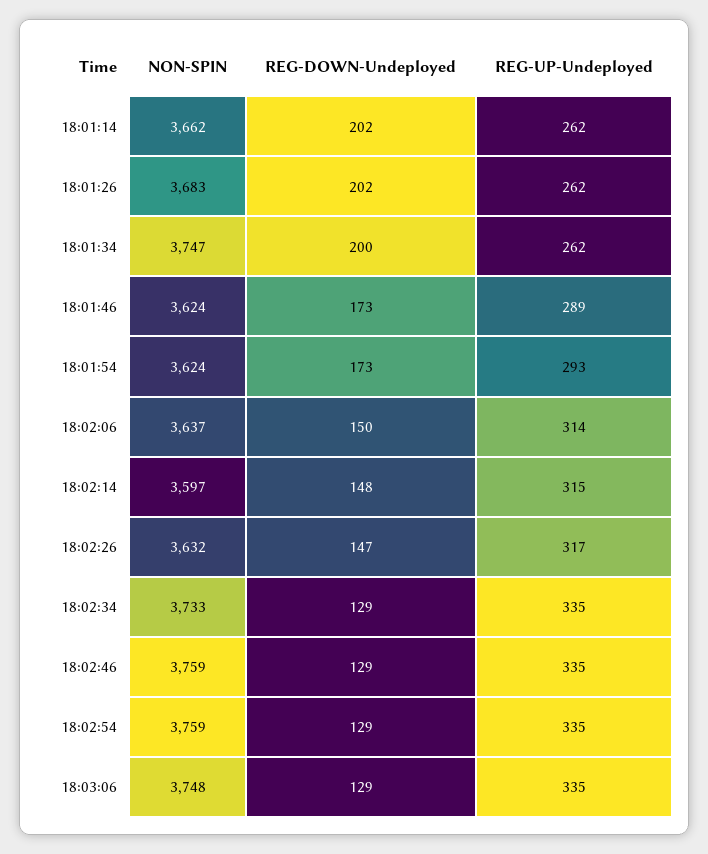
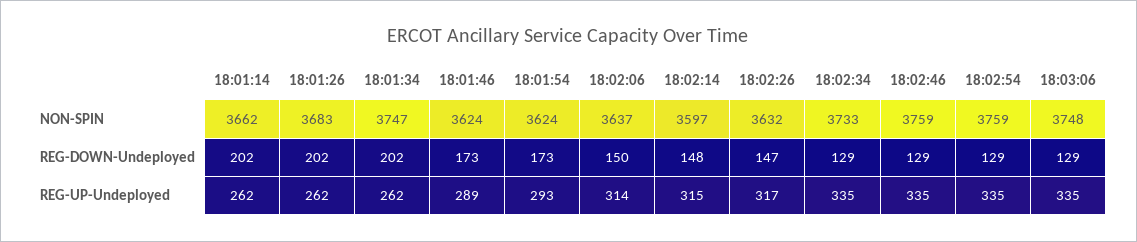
REG-DOWN-Undeployed, 18:01:34: 200 -> 202

